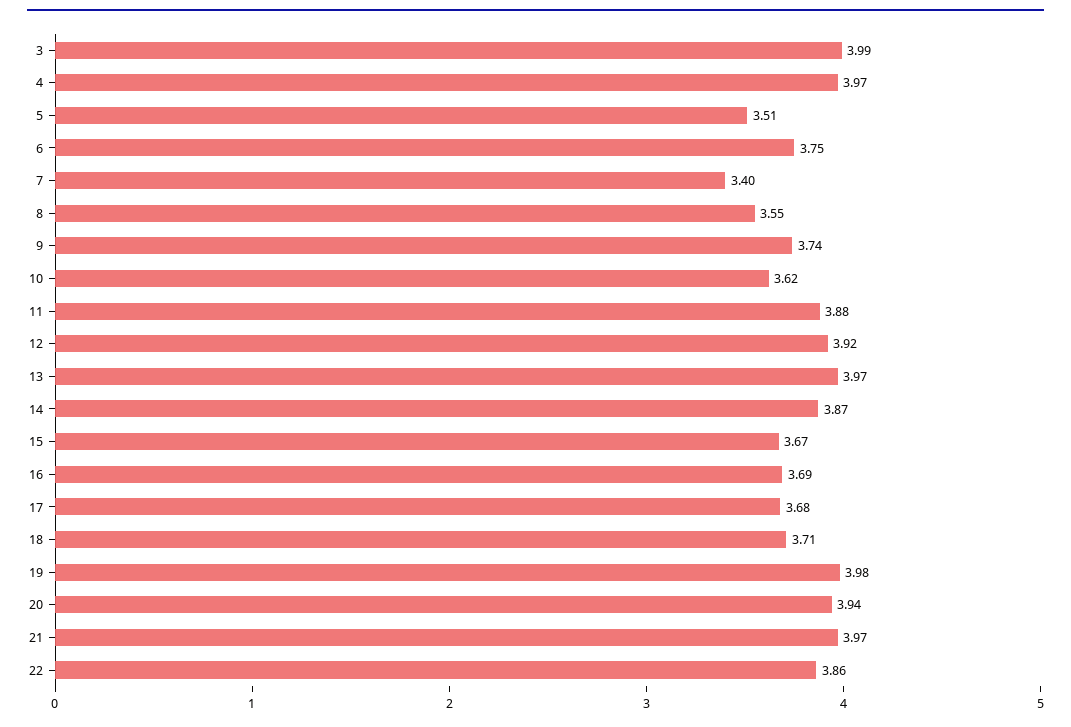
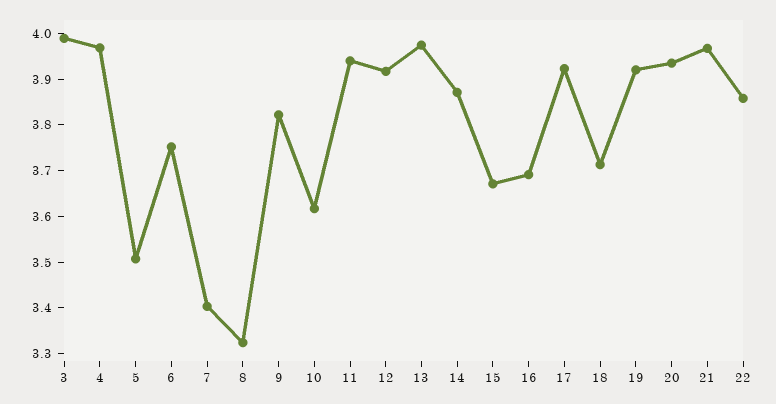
8: 3.55 -> 3.32
9: 3.74 -> 3.82
11: 3.88 -> 3.94
17: 3.68 -> 3.92
19: 3.98 -> 3.92

